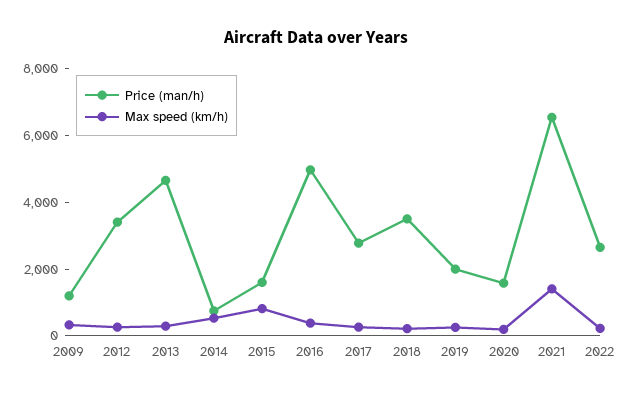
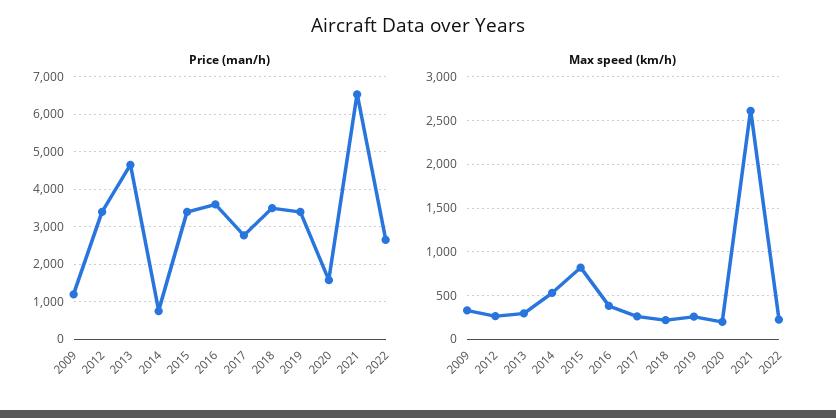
Price (man/h), 2015: 1500 -> 3400
Price (man/h), 2016: 5000 -> 3600
Price (man/h), 2019: 2000 -> 3400
Max speed (km/h), 2021: 1500 -> 2600

